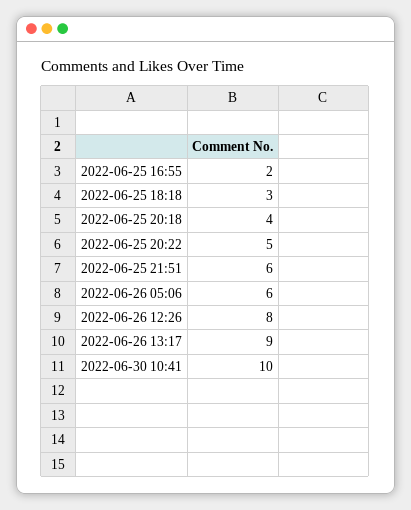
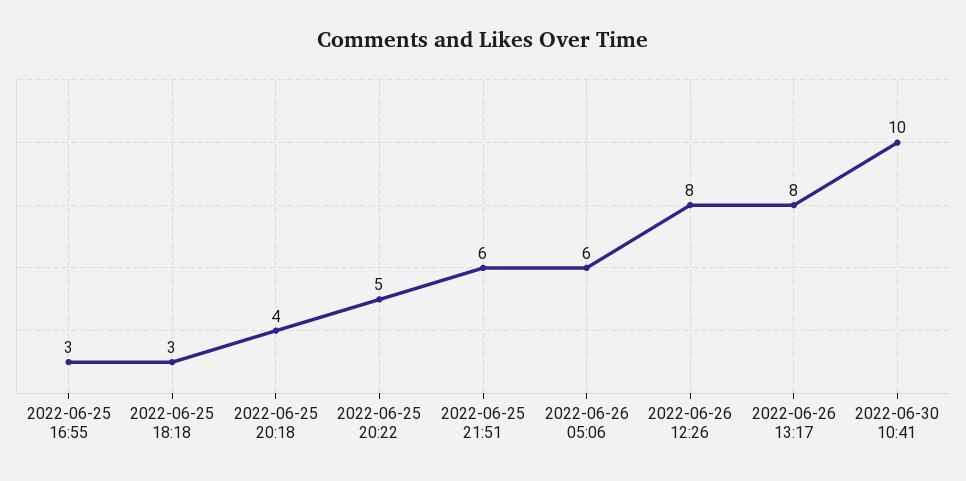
2022-06-25 16:55: 2 -> 3
2022-06-26 13:17: 9 -> 8

